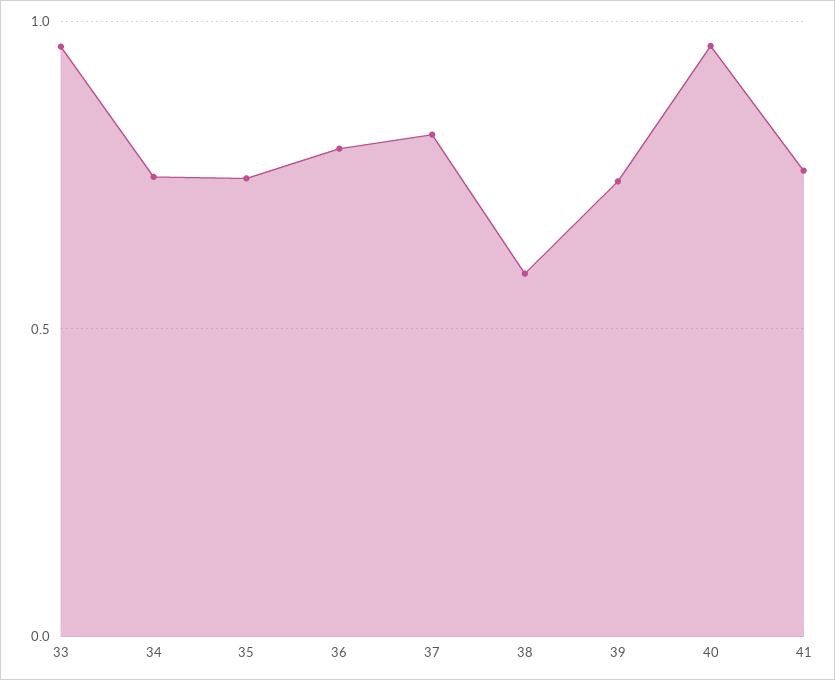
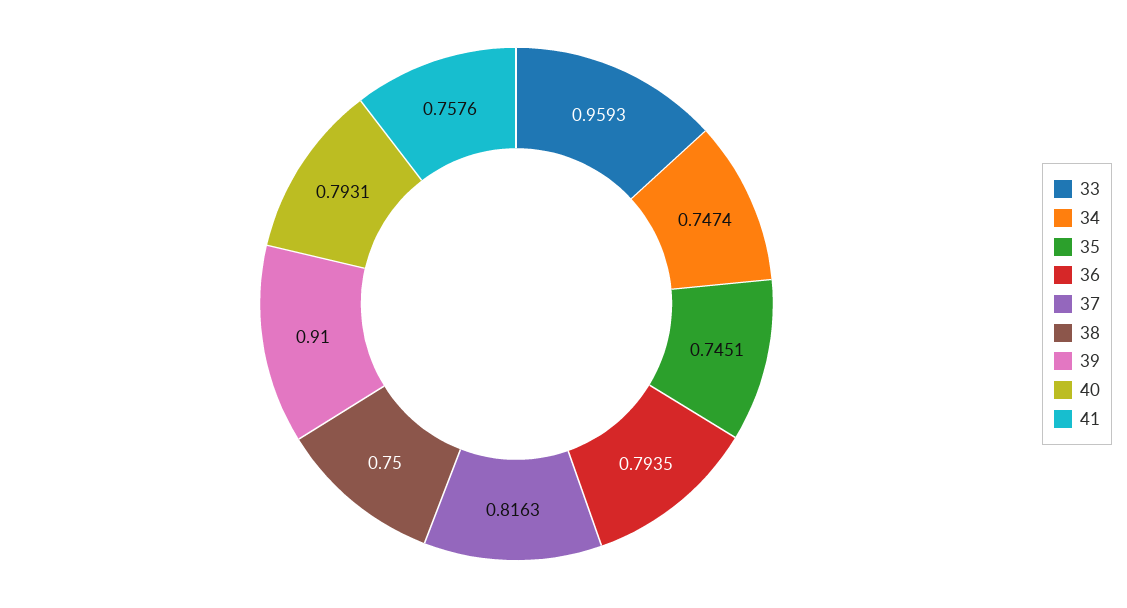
38: 0.6 -> 0.75
39: 0.75 -> 0.91
40: 0.95 -> 0.7931

